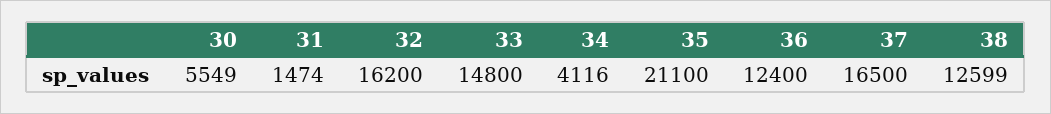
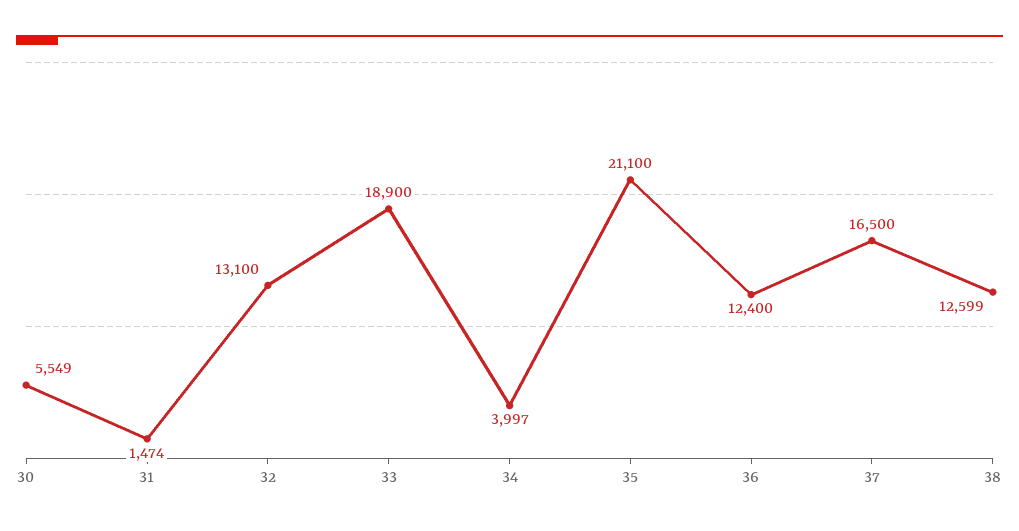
32: 16200 -> 13100
33: 14800 -> 18900
34: 4116 -> 3997

